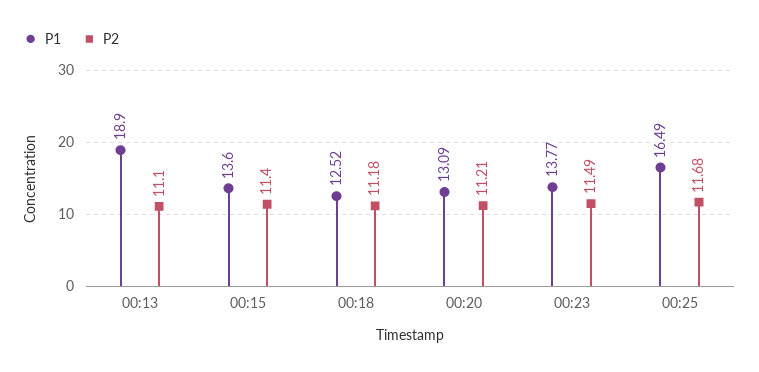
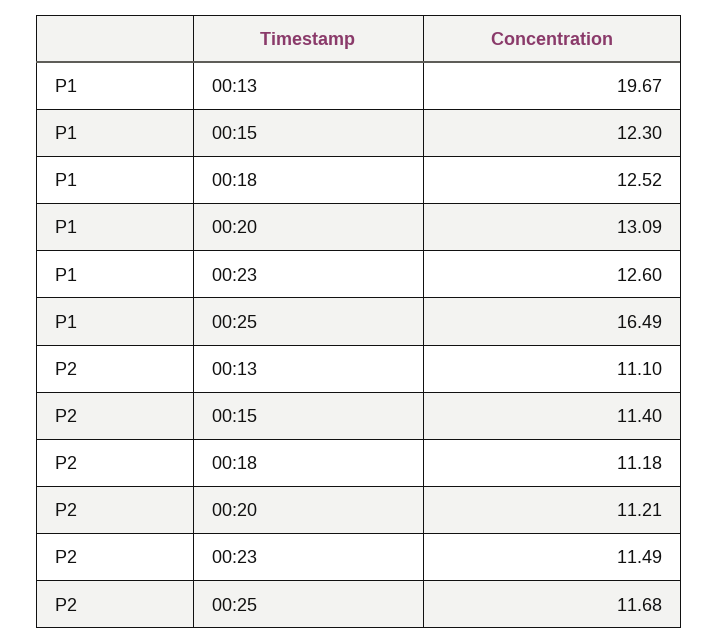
P1, 00:13: 18.9 -> 19.67
P1, 00:15: 13.6 -> 12.3
P1, 00:23: 13.77 -> 12.6

